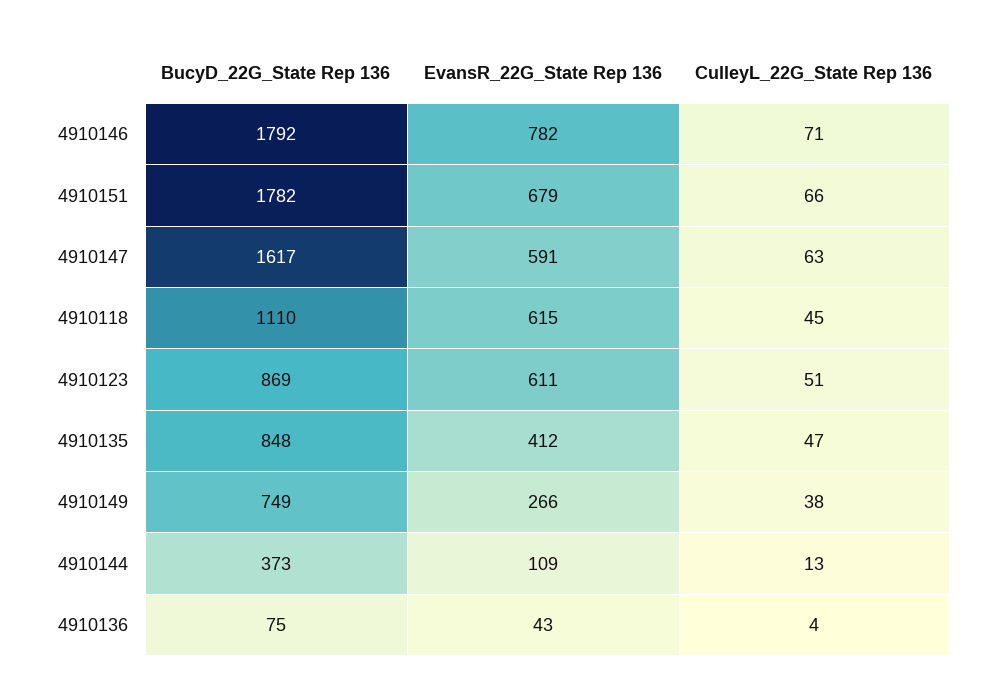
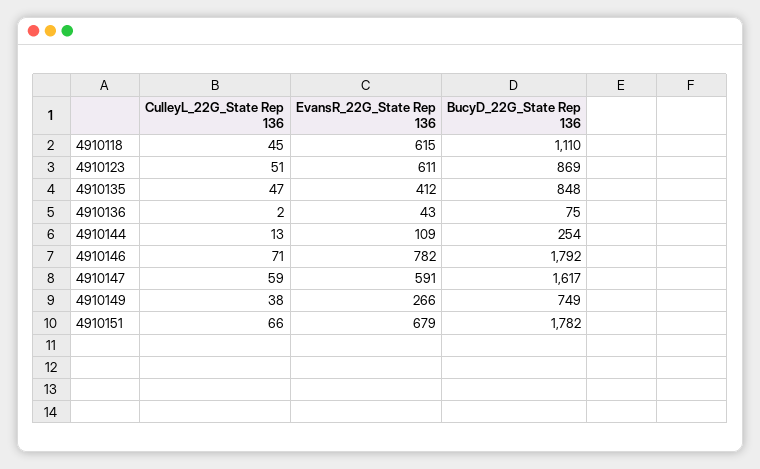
CulleyL_22G_State Rep 136, 4910147: 63 -> 59
BucyD_22G_State Rep 136, 4910144: 373 -> 254
CulleyL_22G_State Rep 136, 4910136: 4 -> 2

